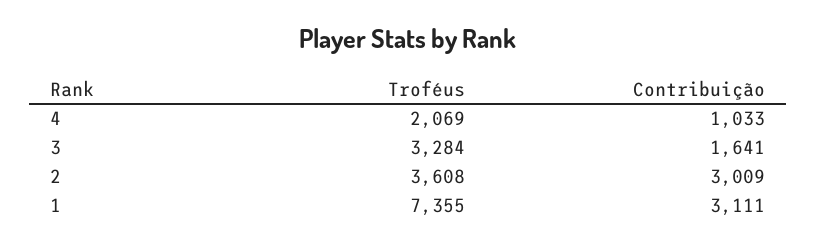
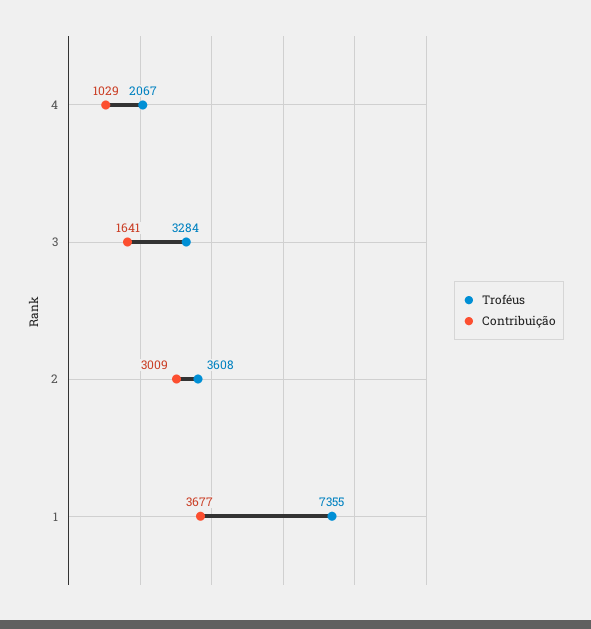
Troféus, 4: 2069 -> 2067
Contribuição, 4: 1033 -> 1029
Contribuição, 1: 3111 -> 3677

